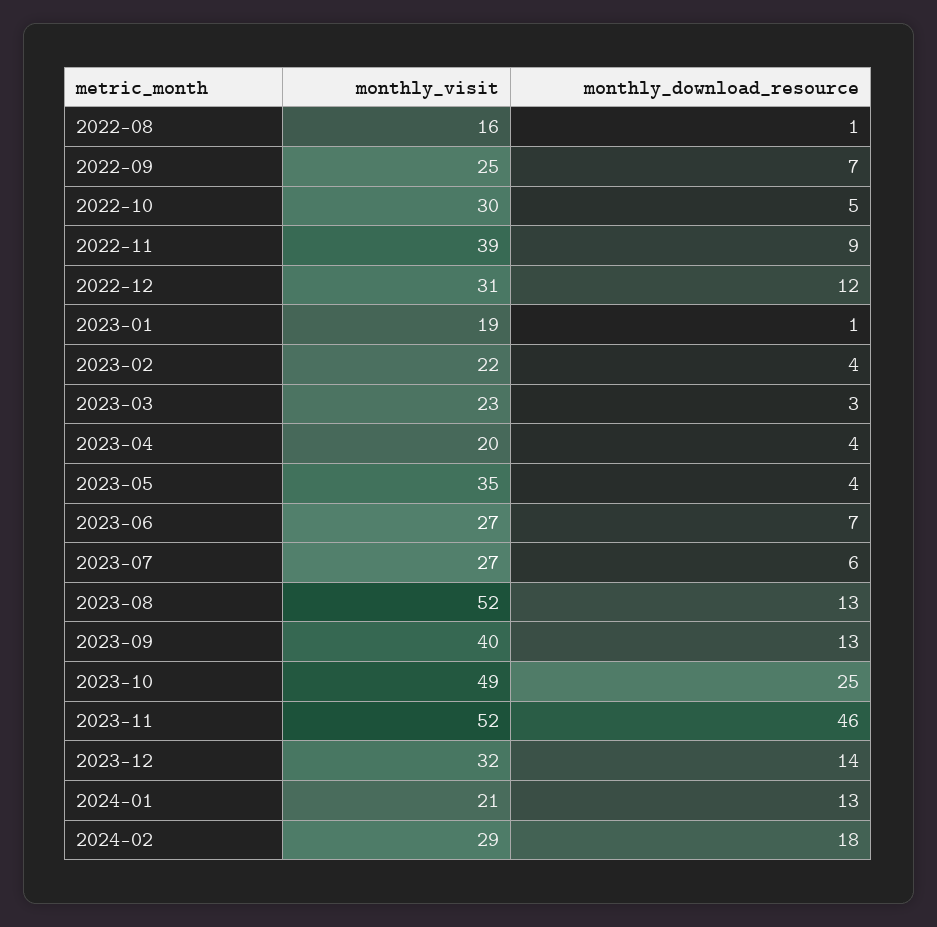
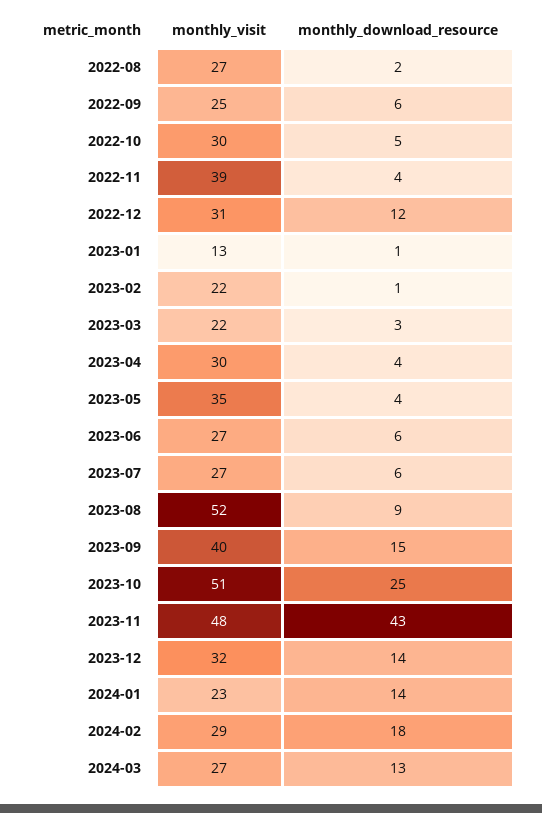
monthly_visit, 2022-08: 16 -> 27
monthly_download_resource, 2022-08: 1 -> 2
monthly_download_resource, 2022-09: 7 -> 6
monthly_download_resource, 2022-11: 9 -> 4
monthly_visit, 2023-01: 19 -> 13
monthly_download_resource, 2023-02: 4 -> 1
monthly_visit, 2023-03: 23 -> 22
monthly_visit, 2023-04: 20 -> 30
monthly_download_resource, 2023-06: 7 -> 6
monthly_download_resource, 2023-08: 13 -> 9
monthly_download_resource, 2023-09: 13 -> 15
monthly_visit, 2023-10: 49 -> 51
monthly_visit, 2023-11: 52 -> 48
monthly_download_resource, 2023-11: 46 -> 43
monthly_visit, 2024-01: 21 -> 23
monthly_download_resource, 2024-01: 13 -> 14
monthly_visit, 2024-03: none -> 27
monthly_download_resource, 2024-03: none -> 13

